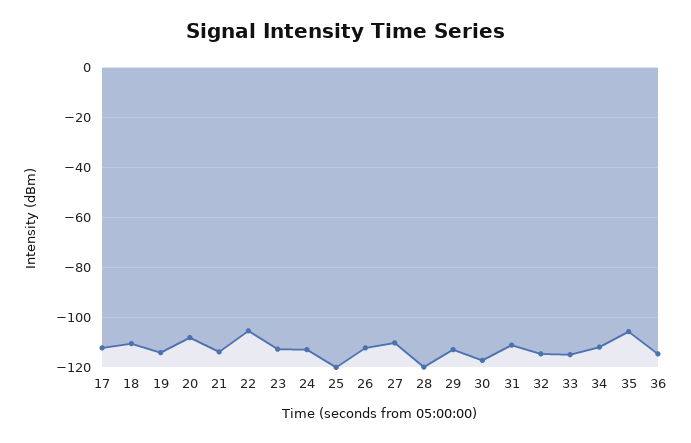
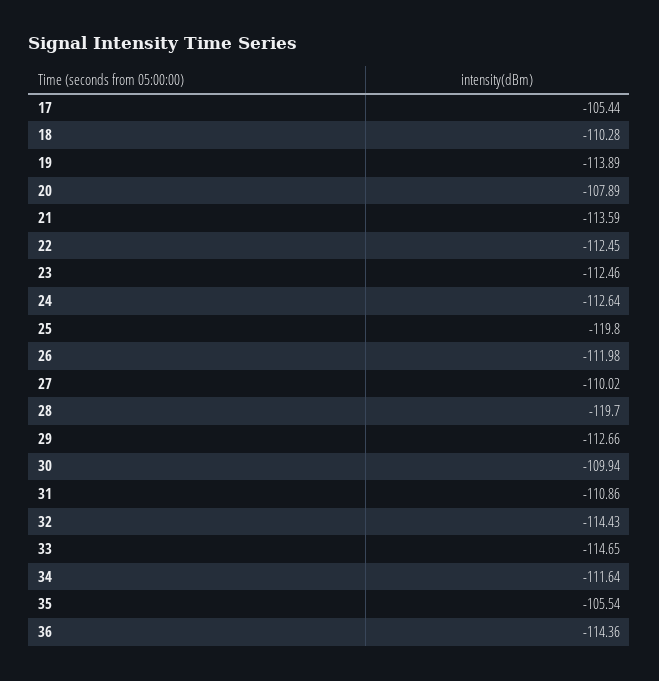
17: -112.5 -> -105.44
22: -105 -> -112.45
30: -117.5 -> -109.94

